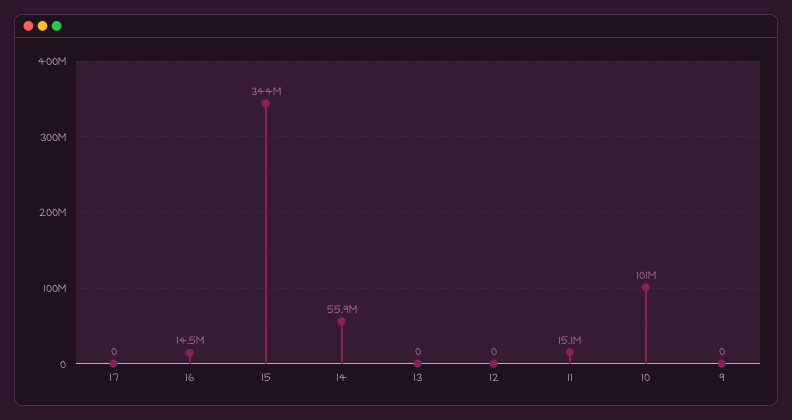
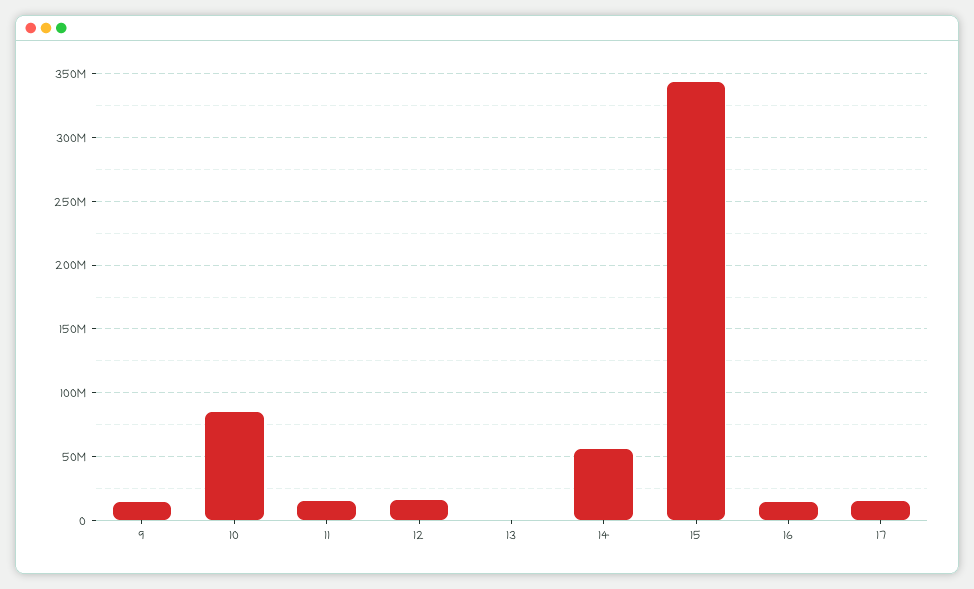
17: 0 -> 15000000
12: 0 -> 15000000
10: 101000000 -> 85000000
9: 0 -> 15000000

